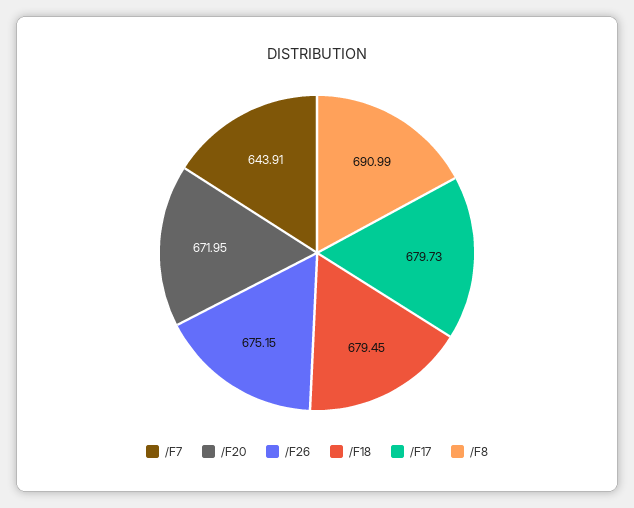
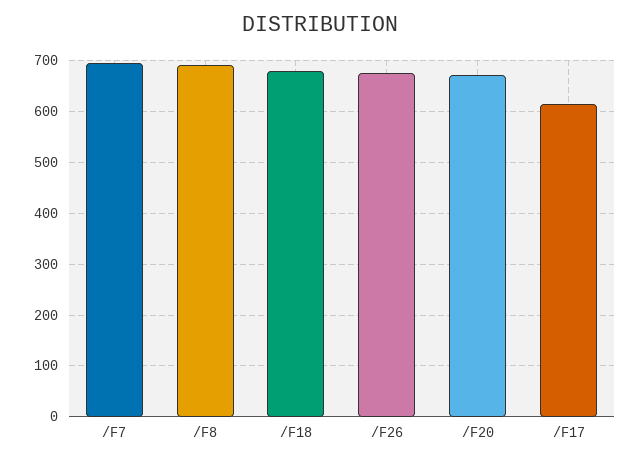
/F7: 643.91 -> 700
/F17: 679.73 -> 620

